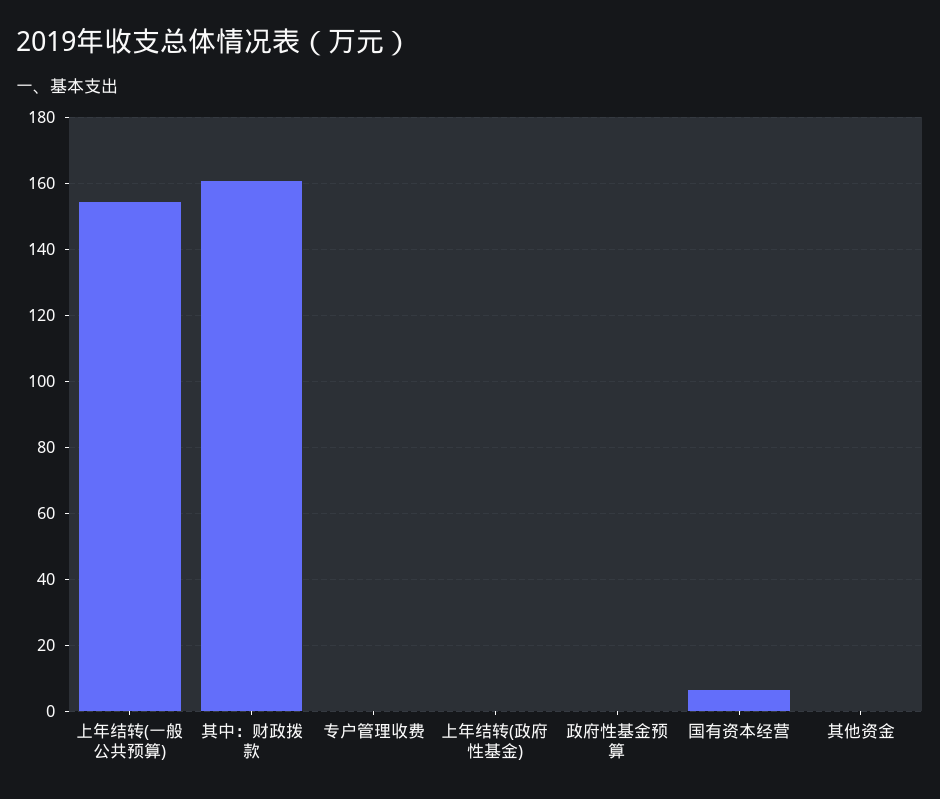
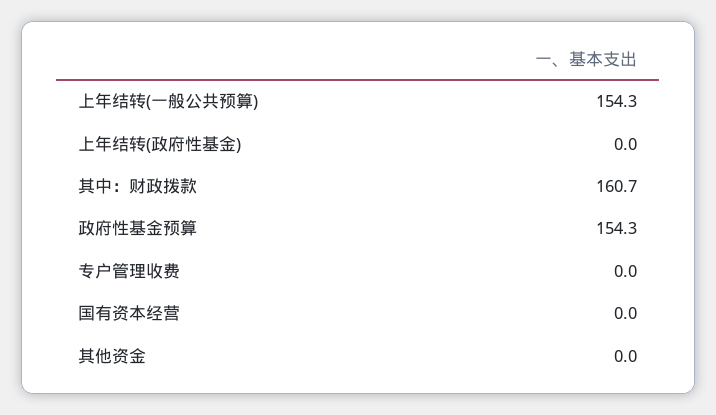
政府性基金预算: 0 -> 154.3
国有资本经营: 6 -> 0

